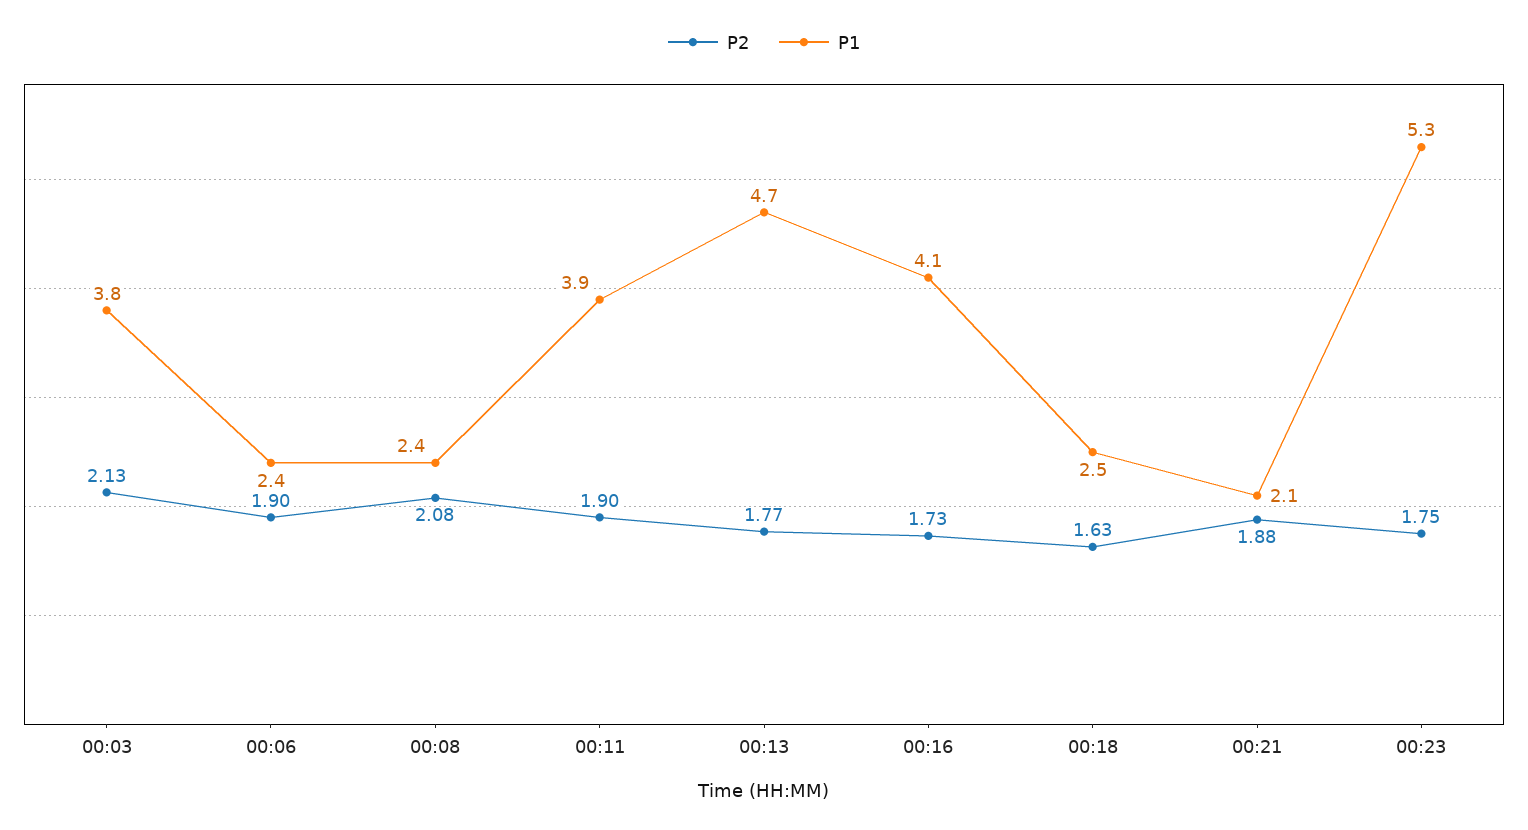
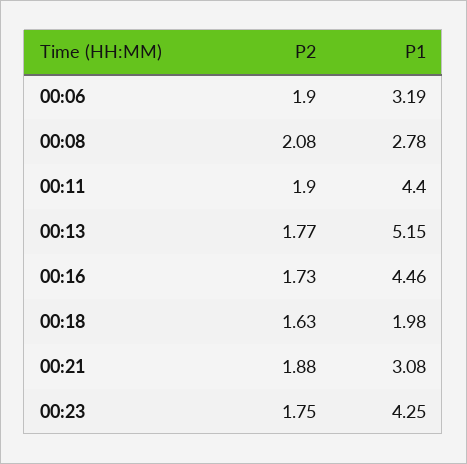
P2, 00:03: 2.13 -> none
P1, 00:03: 3.8 -> none
P1, 00:06: 2.4 -> 3.19
P1, 00:08: 2.4 -> 2.78
P1, 00:11: 3.9 -> 4.4
P1, 00:13: 4.7 -> 5.15
P1, 00:16: 4.1 -> 4.46
P1, 00:18: 2.5 -> 1.98
P1, 00:21: 2.1 -> 3.08
P1, 00:23: 5.3 -> 4.25

